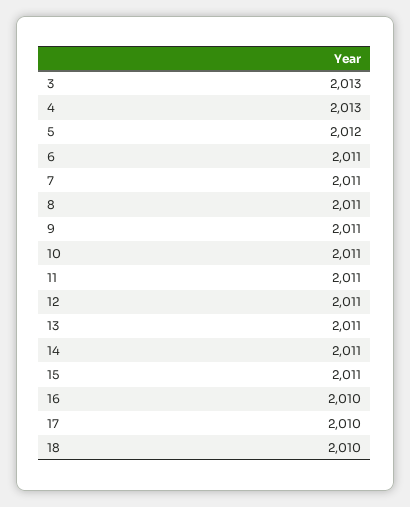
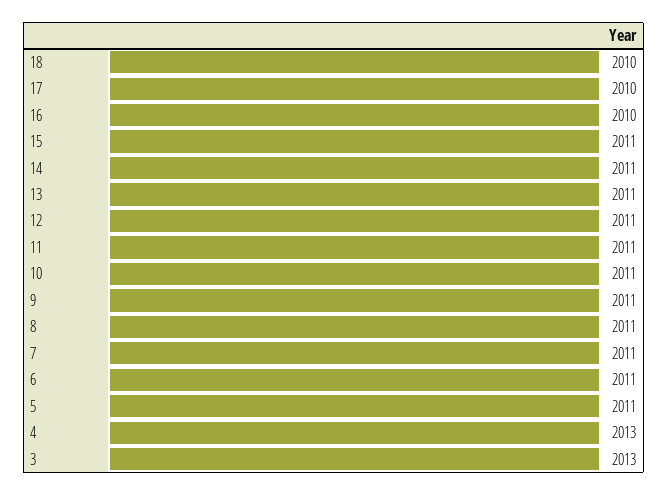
5: 2012 -> 2011

